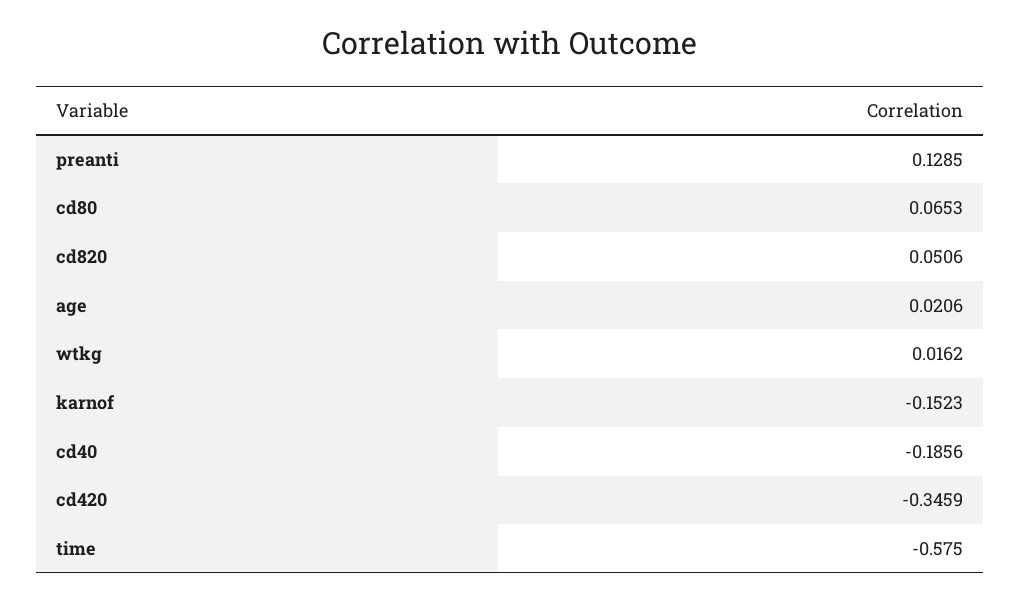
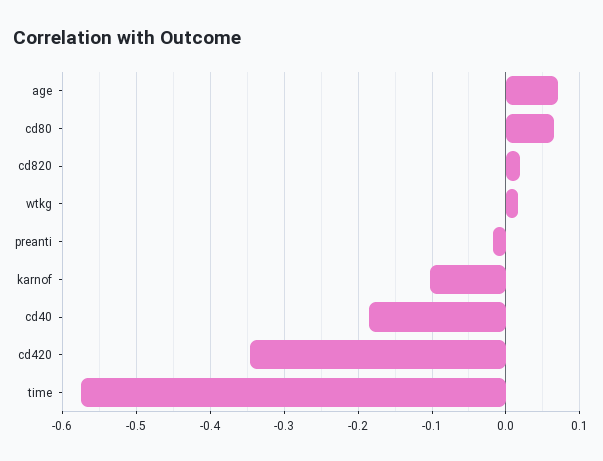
preanti: 0.1285 -> -0.02
cd820: 0.0506 -> 0.02
age: 0.0206 -> 0.07
karnof: -0.1523 -> -0.1

